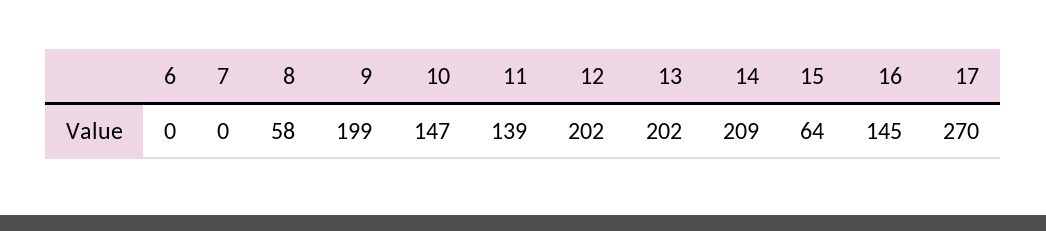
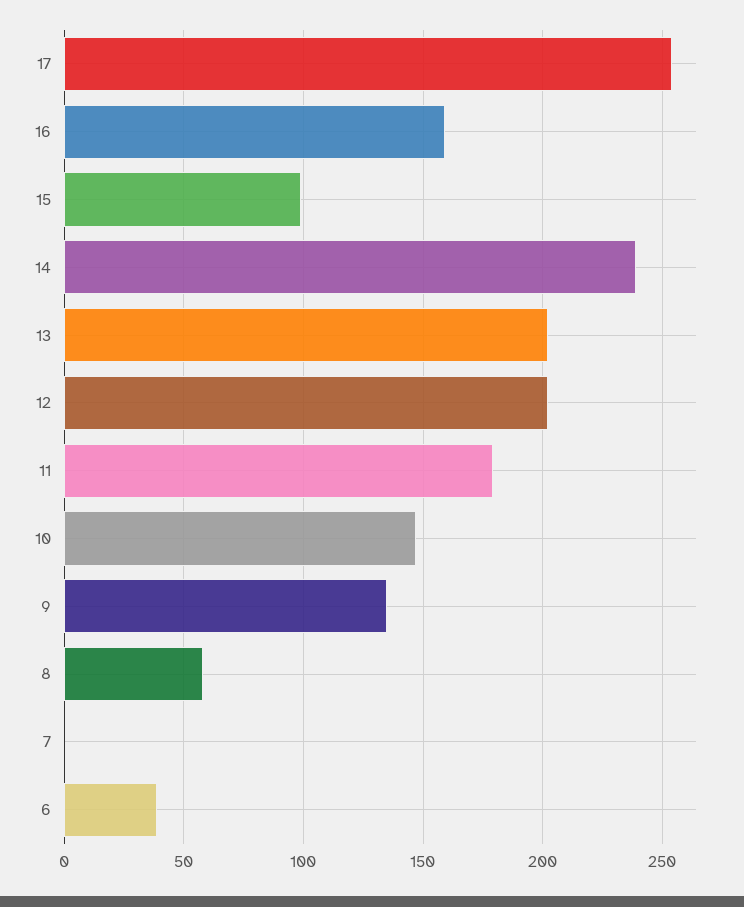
6: 0 -> 40
9: 199 -> 135
11: 139 -> 180
14: 209 -> 240
15: 64 -> 100
16: 145 -> 160
17: 270 -> 255

